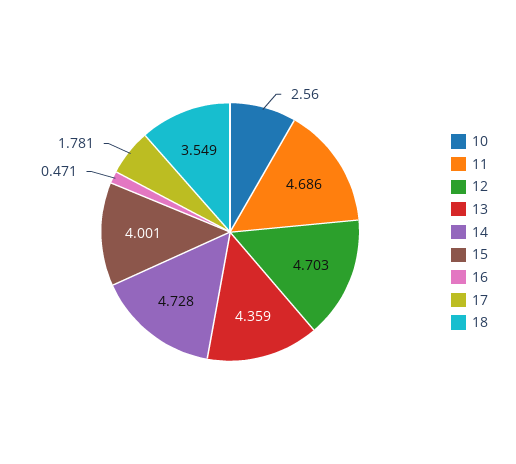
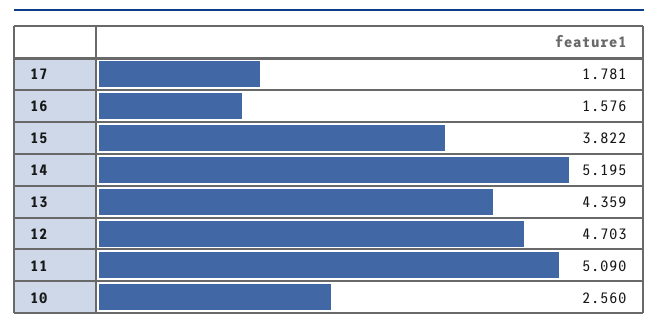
11: 4.686 -> 5.09
14: 4.728 -> 5.195
15: 4.001 -> 3.822
16: 0.471 -> 1.576
18: 3.549 -> none

